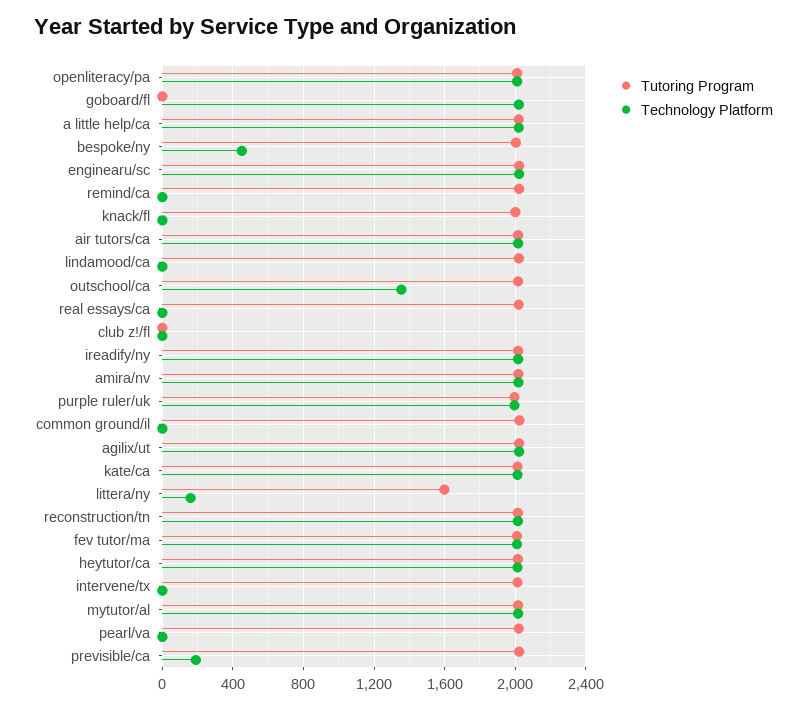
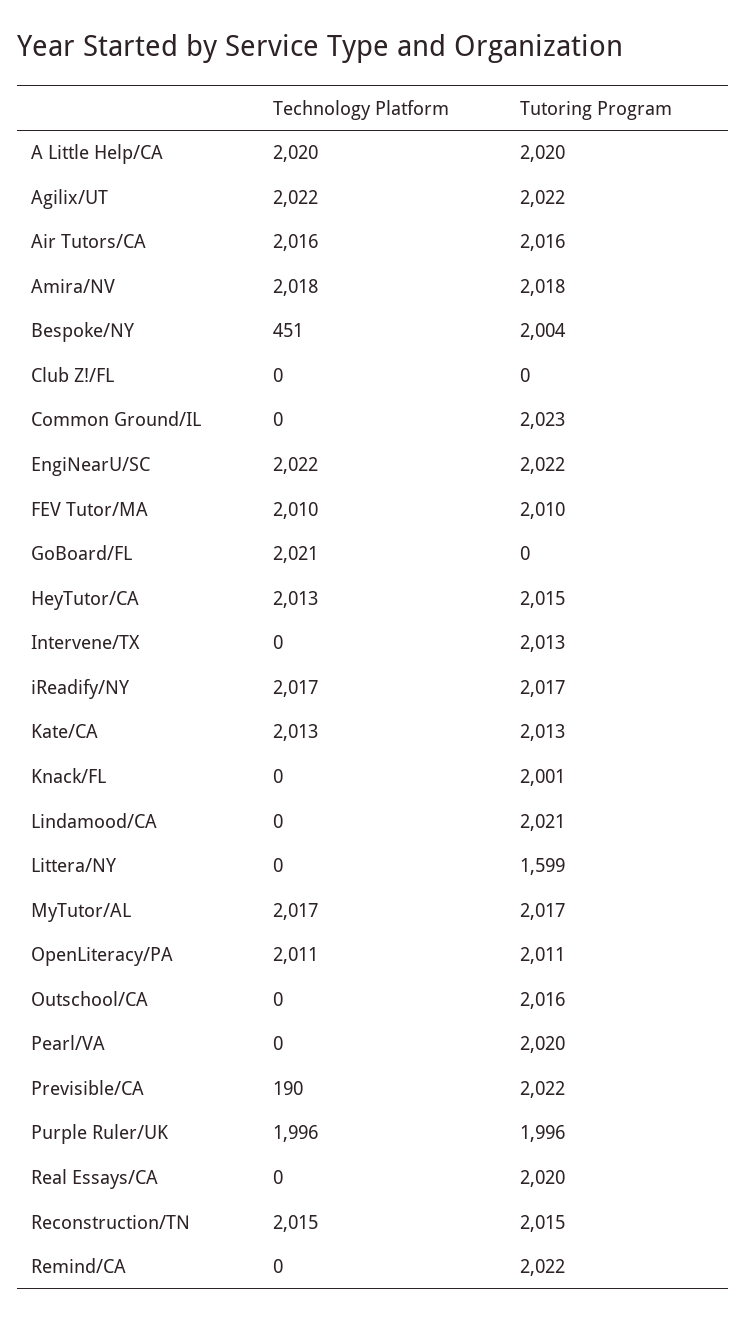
Technology Platform, outschool/ca: 1350 -> 0
Technology Platform, littera/ny: 150 -> 0

